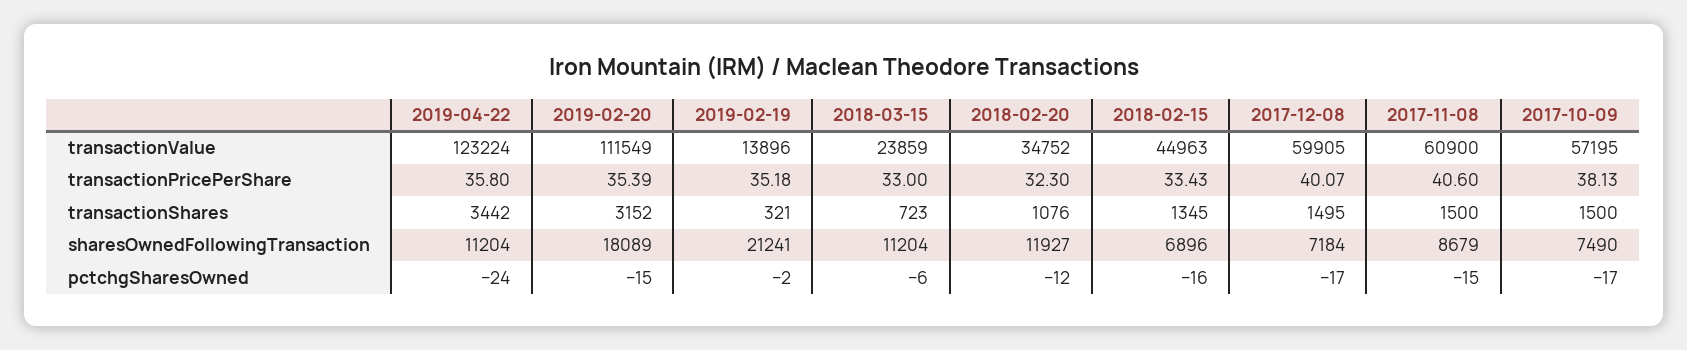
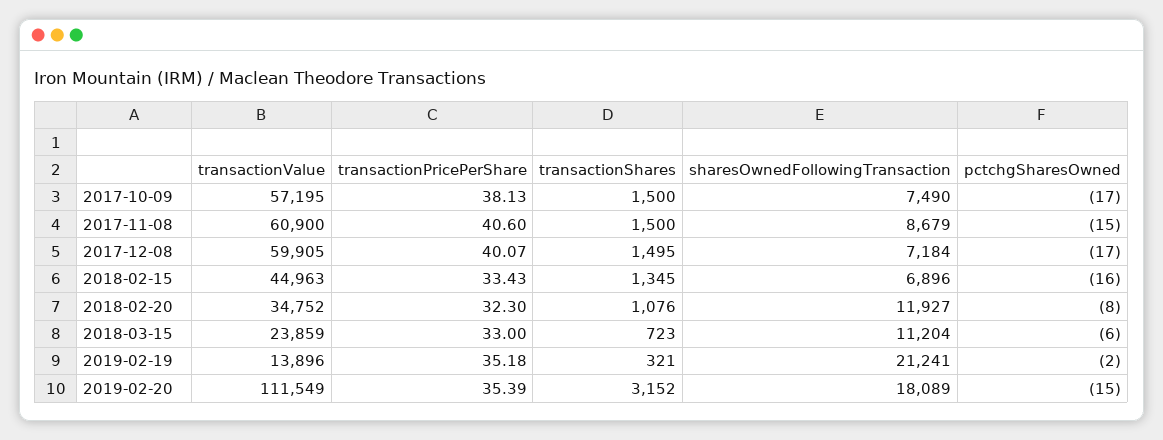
2019-04-22, transactionValue: 123224 -> none
2019-04-22, transactionPricePerShare: 35.8 -> none
2019-04-22, transactionShares: 3442 -> none
2019-04-22, sharesOwnedFollowingTransaction: 11204 -> none
2019-04-22, pctchgSharesOwned: -24 -> none
2018-02-20, pctchgSharesOwned: -12 -> -8

